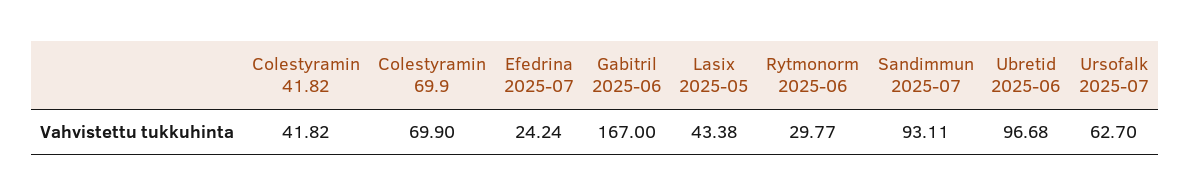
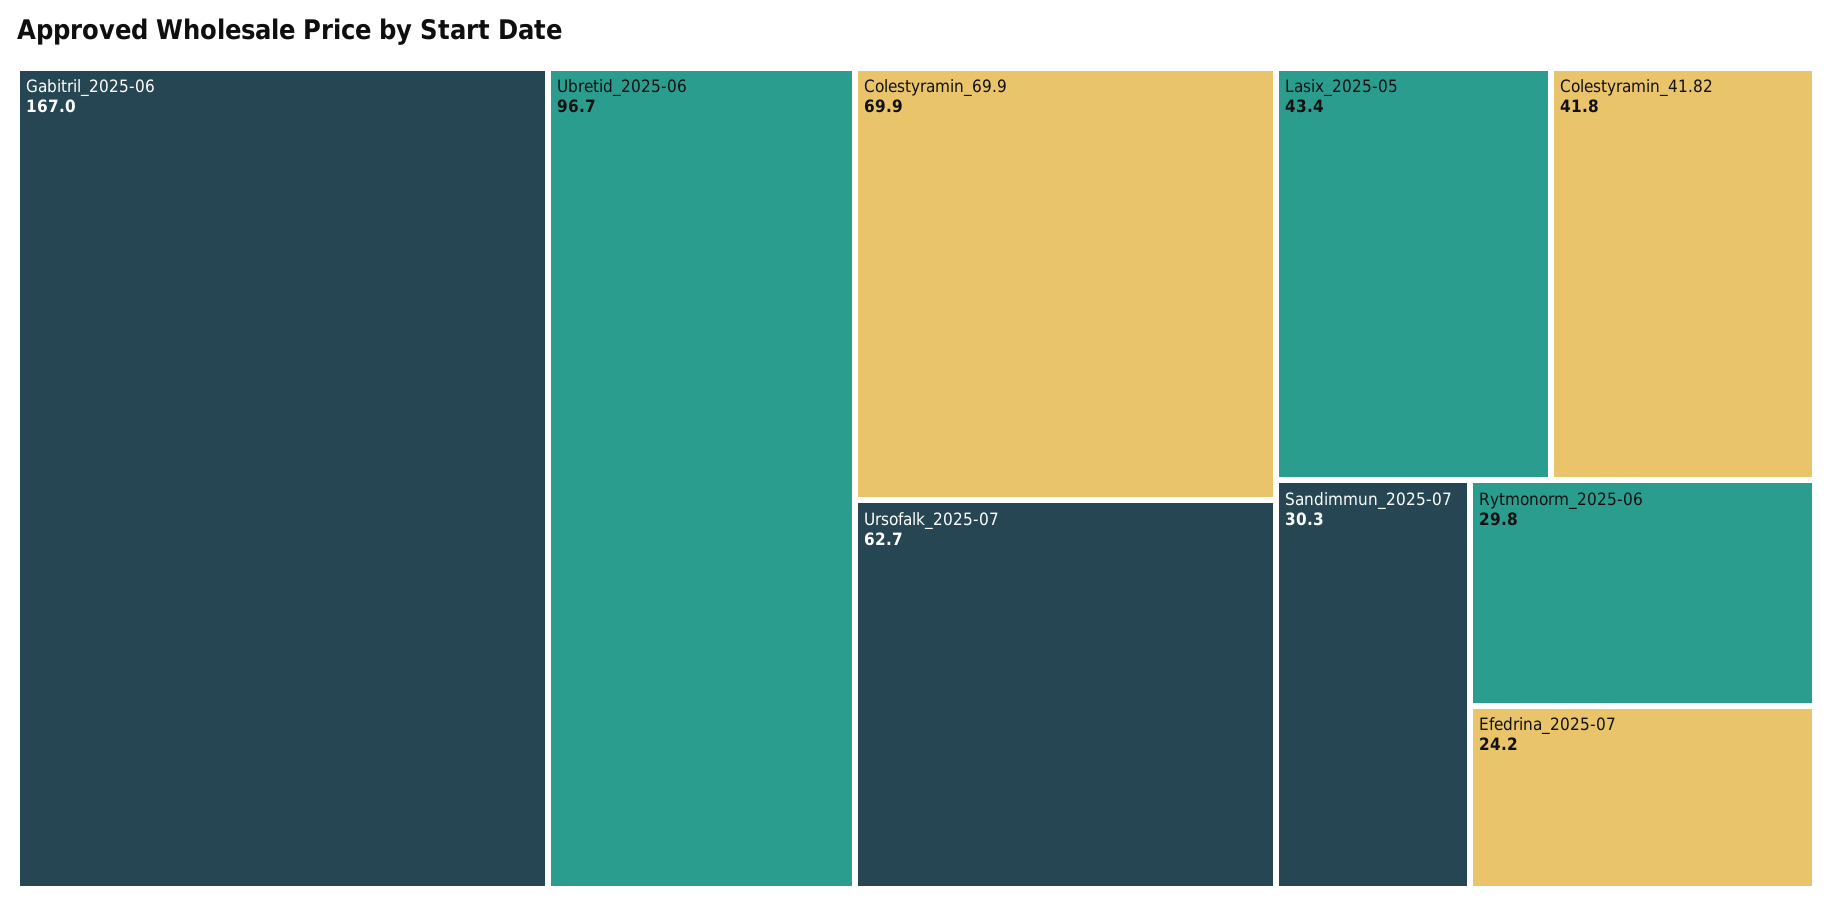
Sandimmun 2025-07: 93.11 -> 30.3

